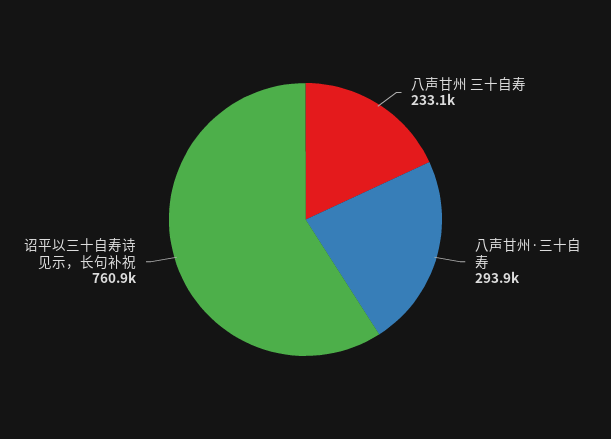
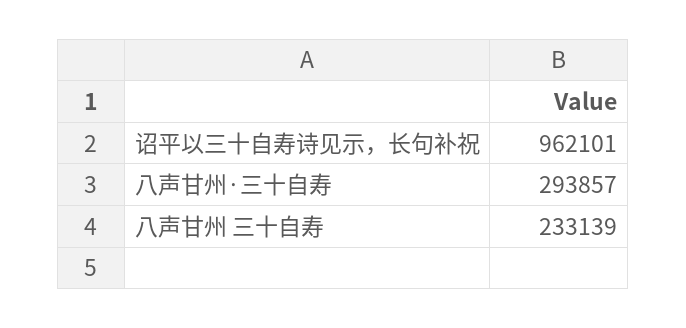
诏平以三十自寿诗见示，长句补祝: 760900 -> 962101

